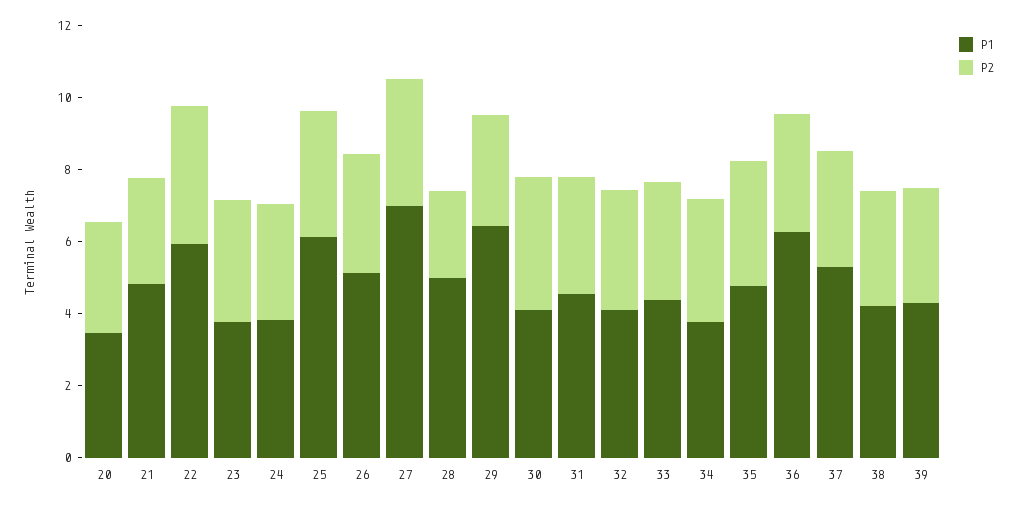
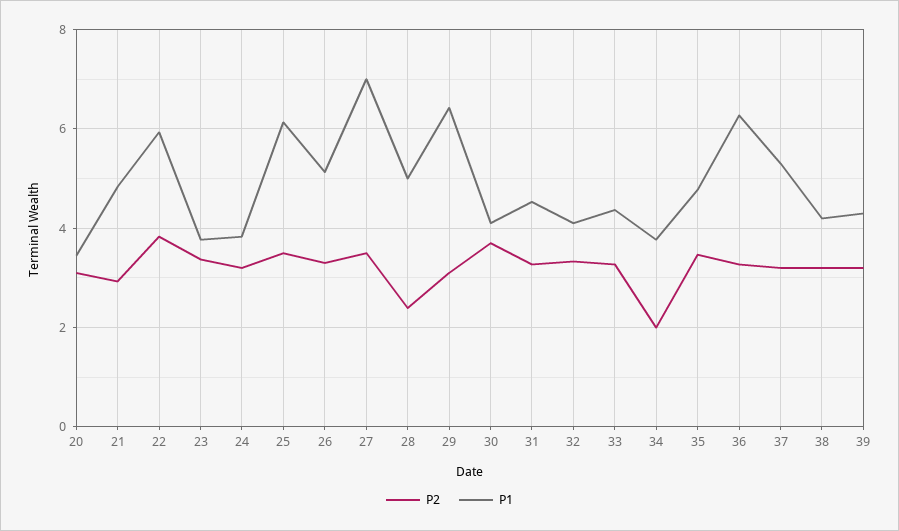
P2, 34: 3.5 -> 2

